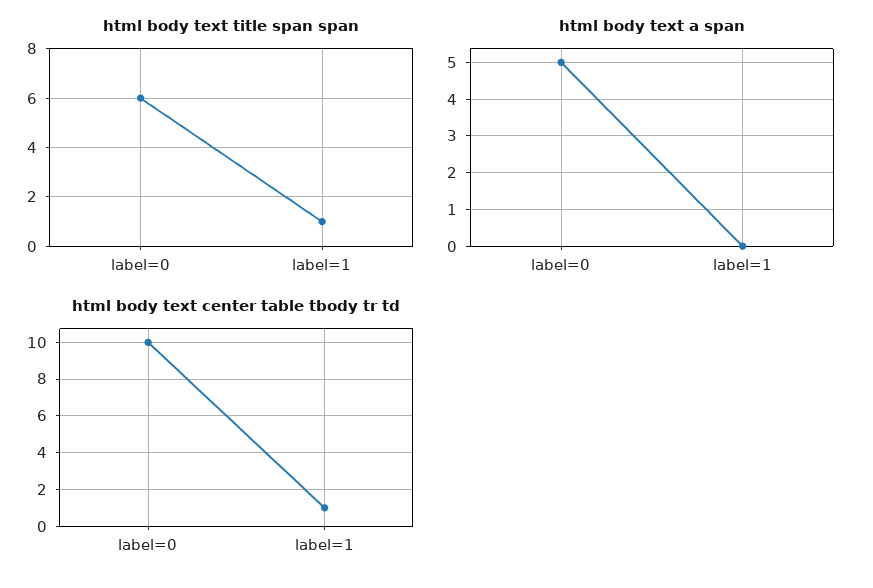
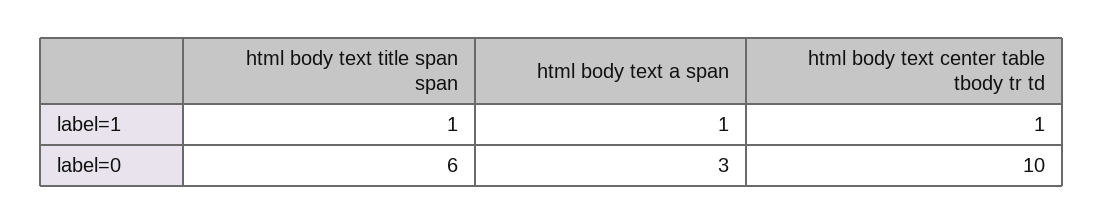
html body text a span, label=0: 5 -> 3
html body text a span, label=1: 0 -> 1

